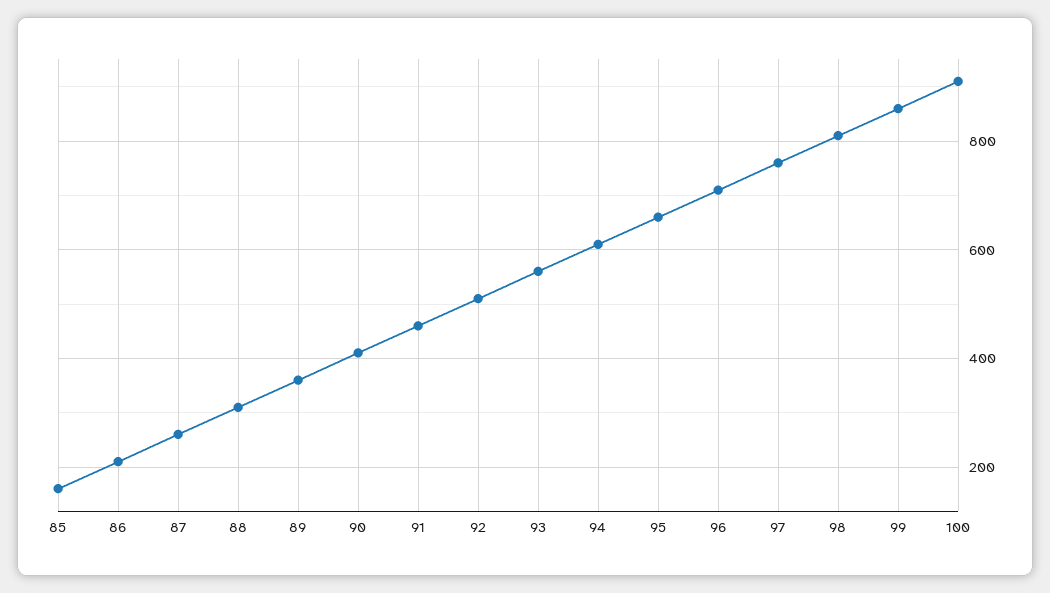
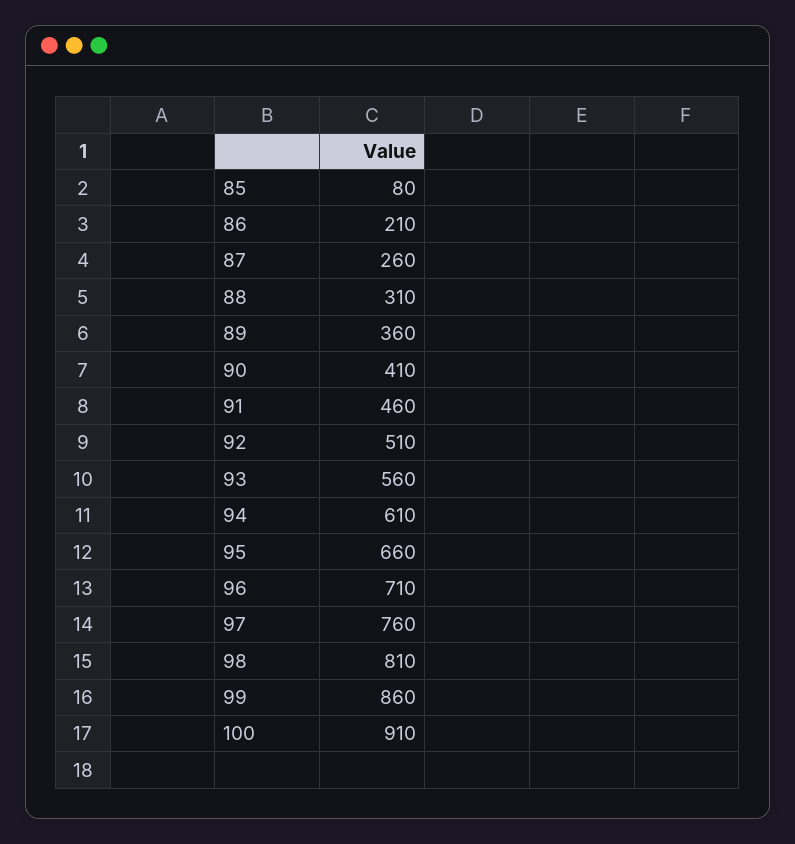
85: 160 -> 80

